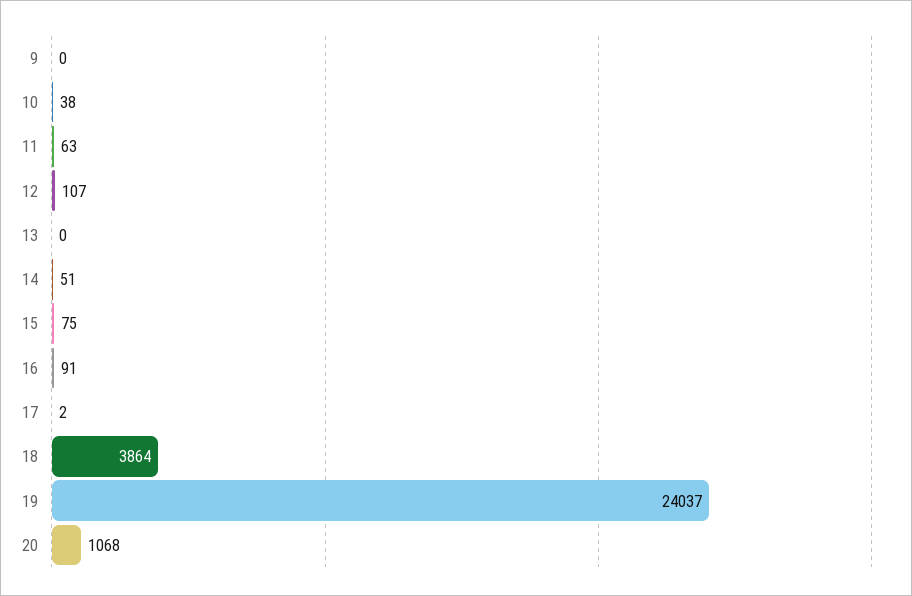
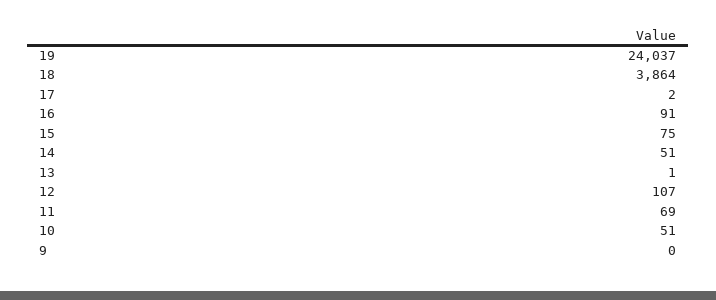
10: 38 -> 51
11: 63 -> 69
13: 0 -> 1
20: 1068 -> none

